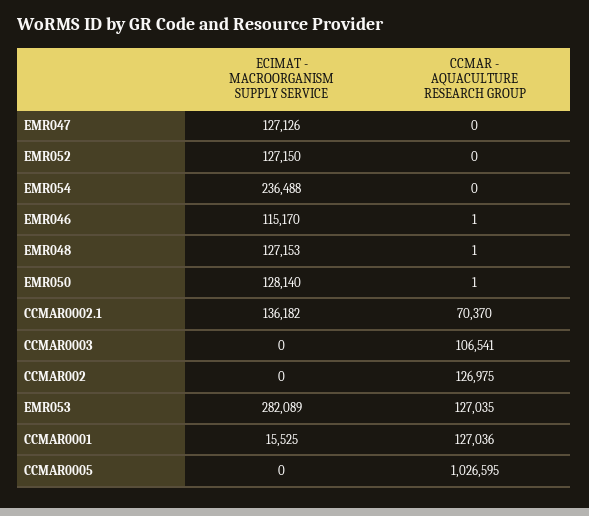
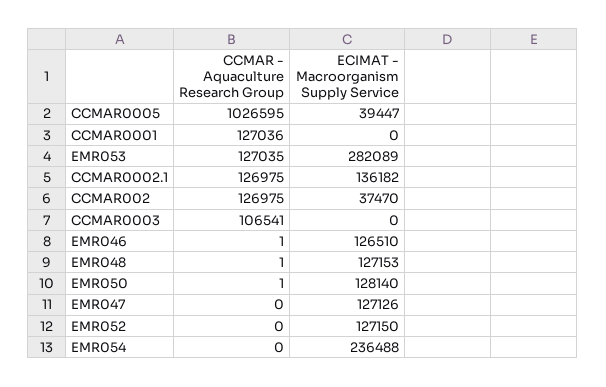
ECIMAT - MACROORGANISM SUPPLY SERVICE, EMR046: 115170 -> 126510
CCMAR - AQUACULTURE RESEARCH GROUP, CCMAR0002.1: 70370 -> 126975
ECIMAT - MACROORGANISM SUPPLY SERVICE, CCMAR002: 0 -> 37470
ECIMAT - MACROORGANISM SUPPLY SERVICE, CCMAR0001: 15525 -> 0
ECIMAT - MACROORGANISM SUPPLY SERVICE, CCMAR0005: 0 -> 39447

